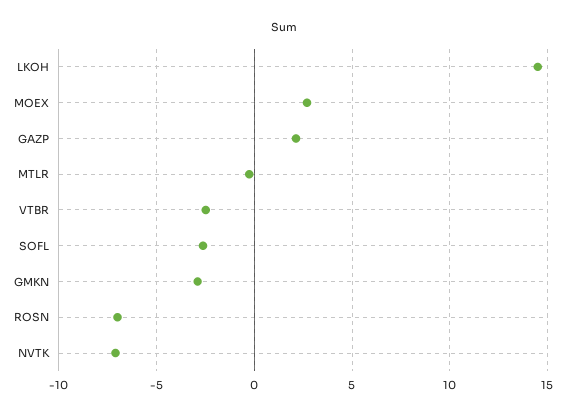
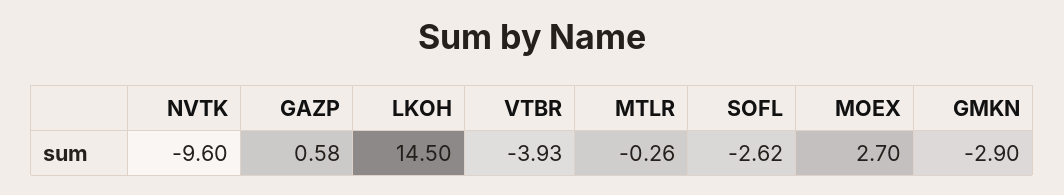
GAZP: 2 -> 0.58
VTBR: -2.5 -> -3.93
ROSN: -7 -> none
NVTK: -7 -> -9.6

